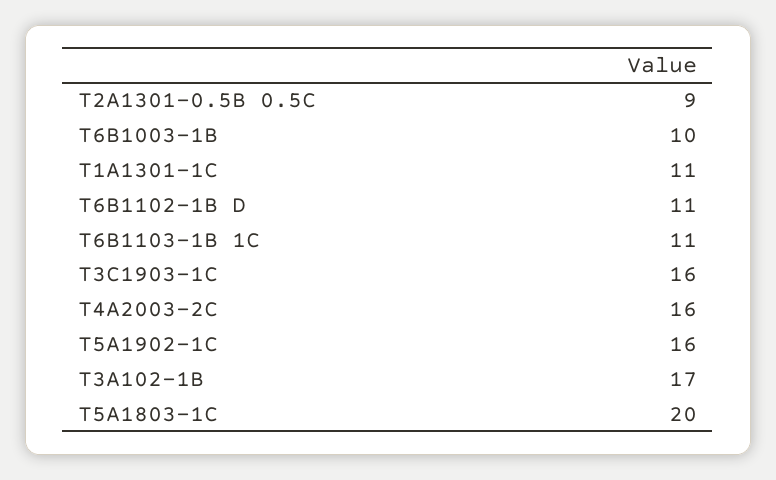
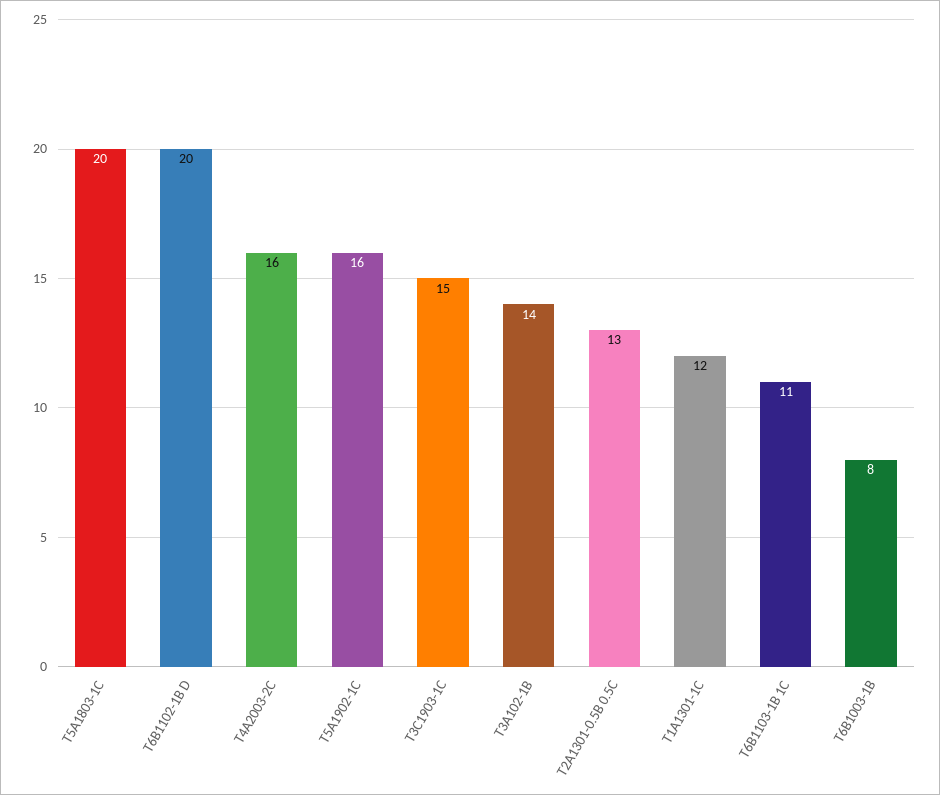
T2A1301-0.5B 0.5C: 9 -> 13
T6B1003-1B: 10 -> 8
T1A1301-1C: 11 -> 12
T6B1102-1B D: 11 -> 20
T3C1903-1C: 16 -> 15
T3A102-1B: 17 -> 14

